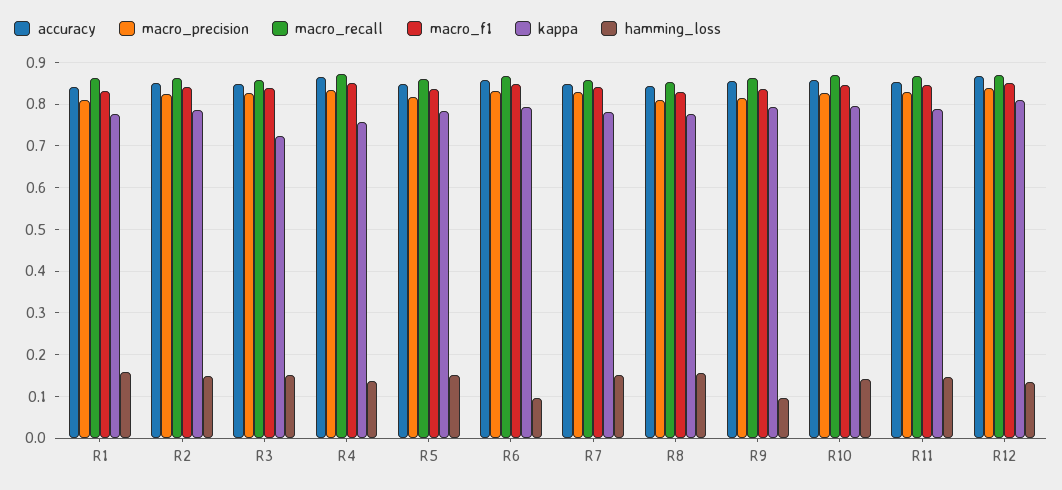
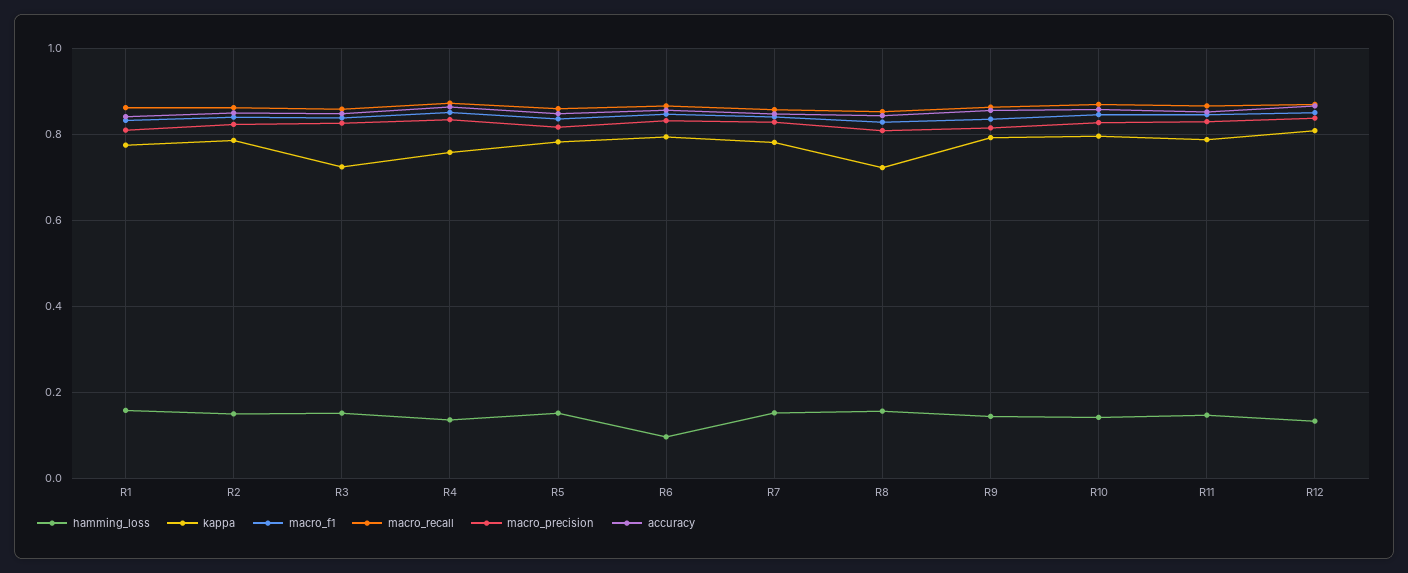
kappa, R8: 0.78 -> 0.72
hamming_loss, R9: 0.1 -> 0.14

